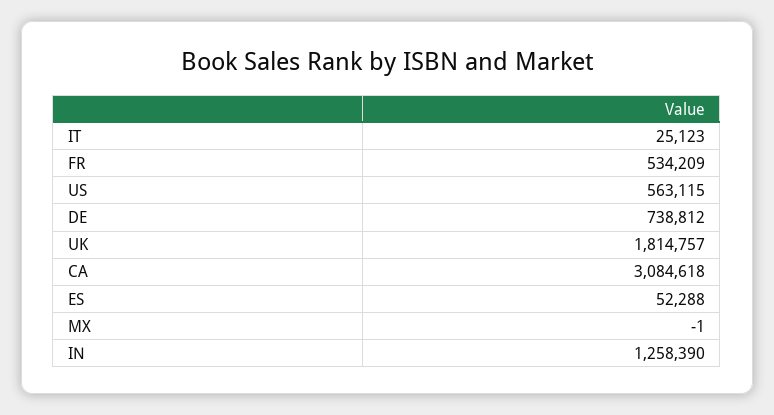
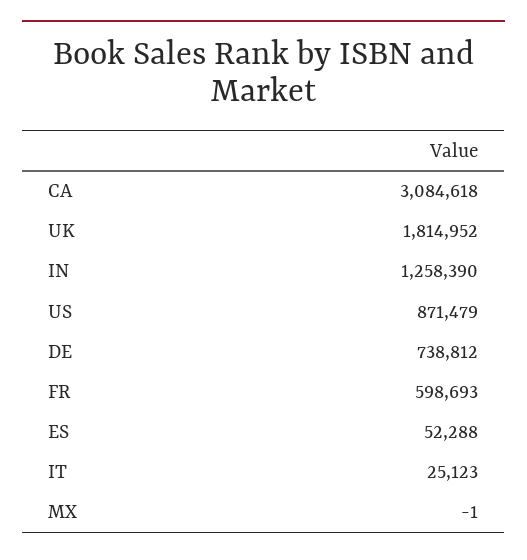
FR: 534209 -> 598693
US: 563115 -> 871479
UK: 1814757 -> 1814952

